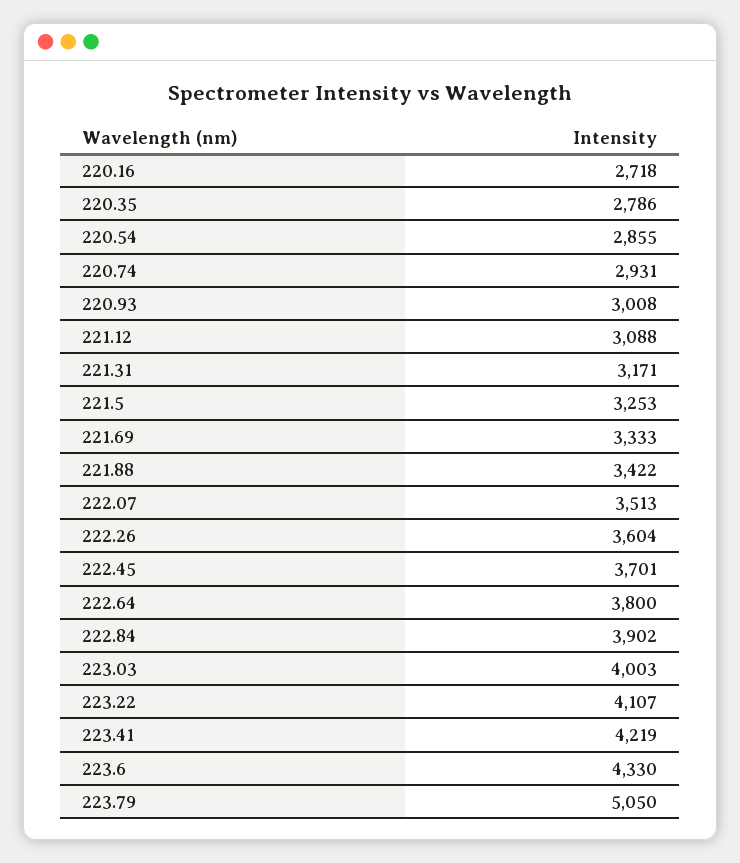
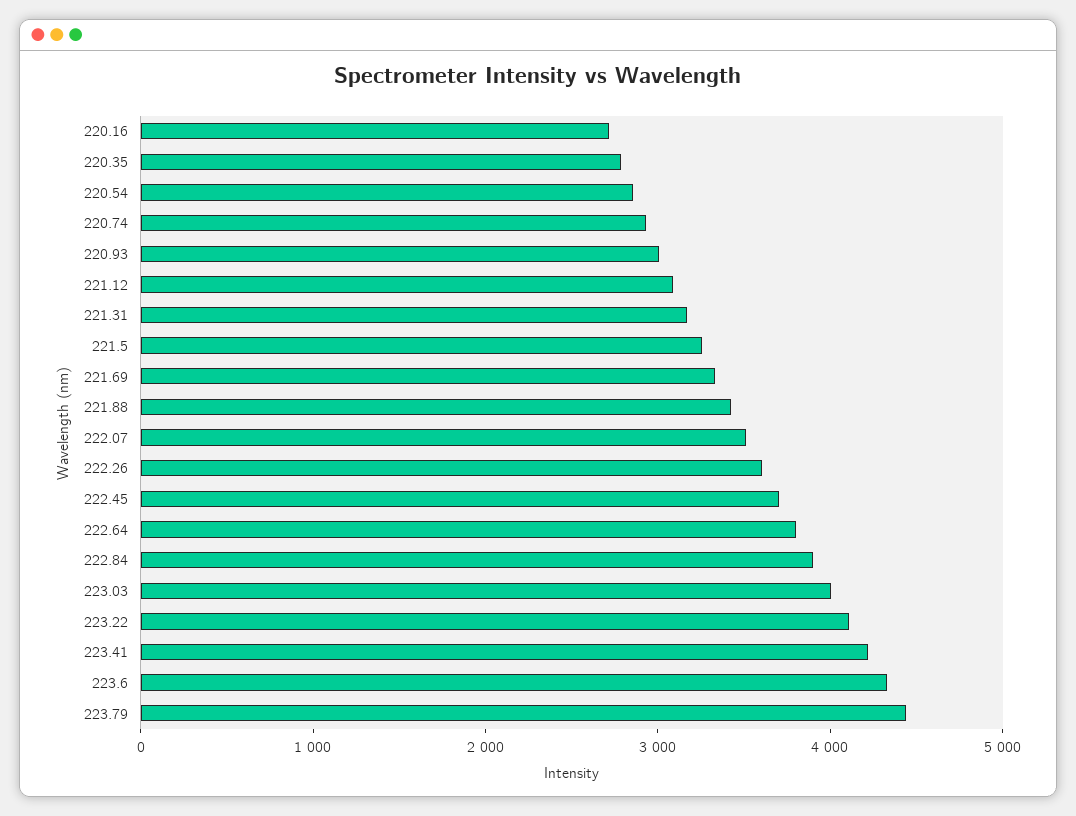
223.79: 5050 -> 4400

